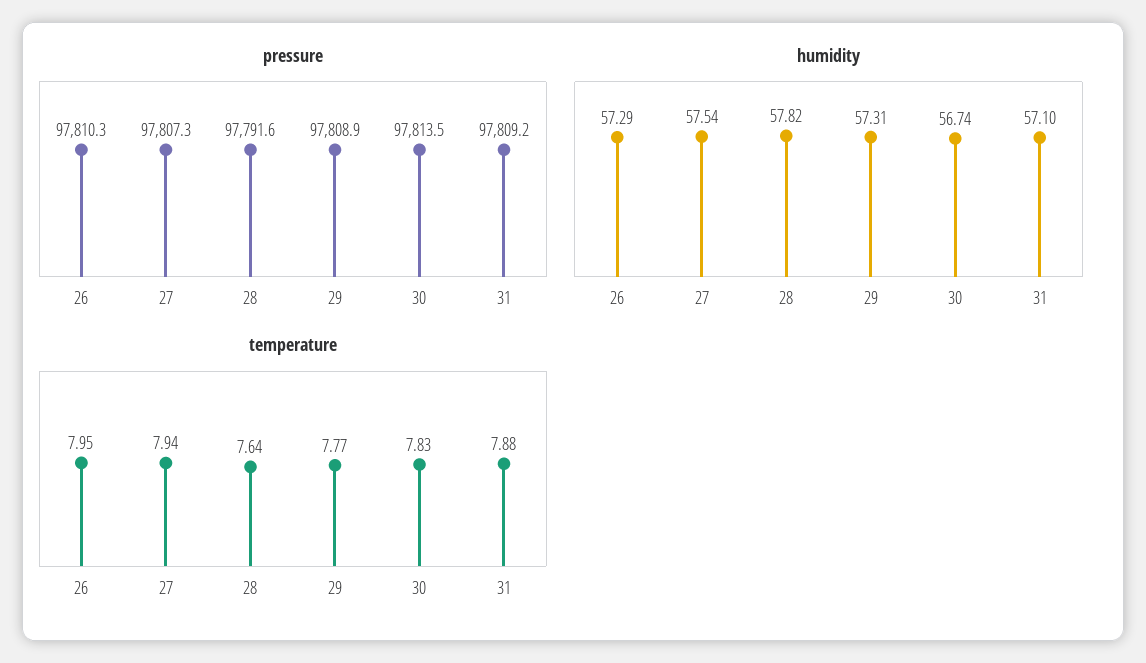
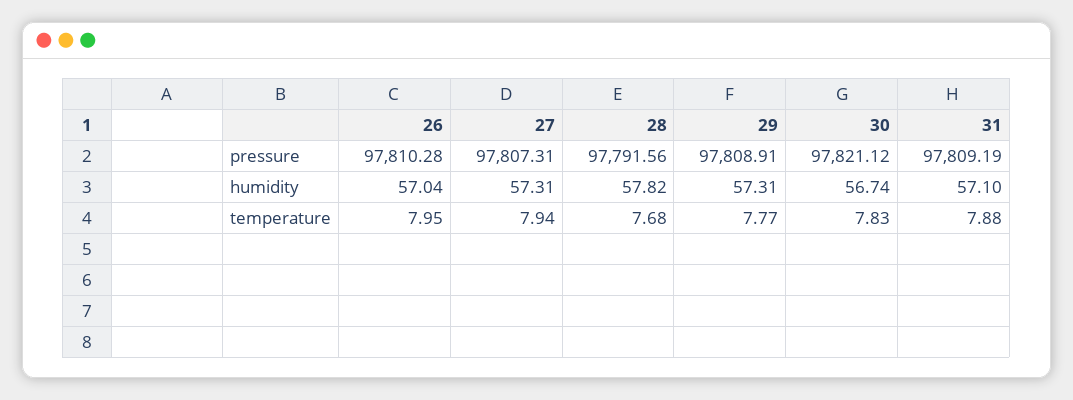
pressure, 30: 97813.5 -> 97821.12
humidity, 26: 57.29 -> 57.04
humidity, 27: 57.54 -> 57.31
temperature, 28: 7.64 -> 7.68

